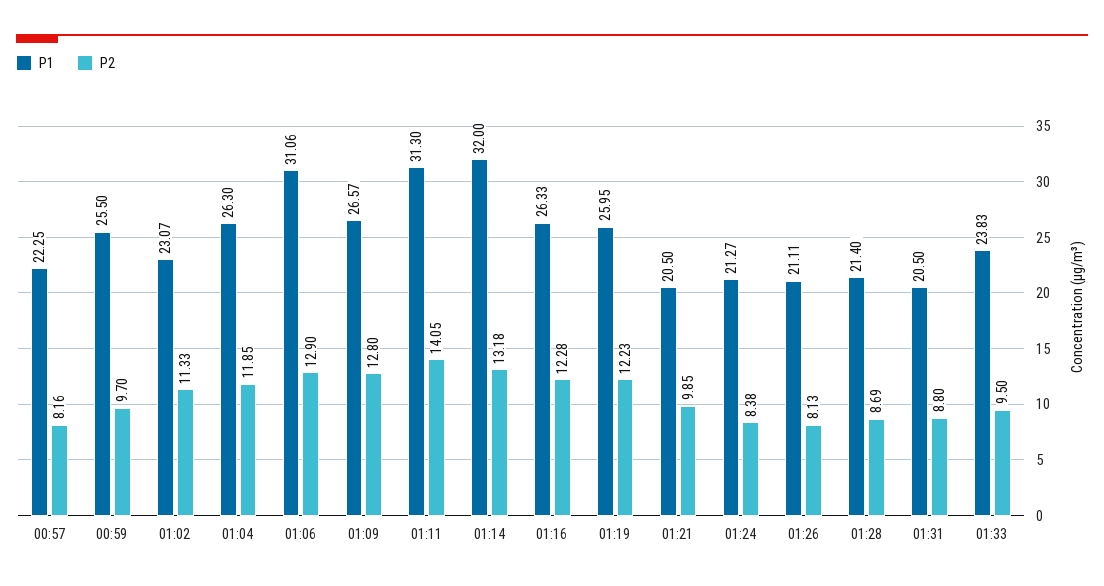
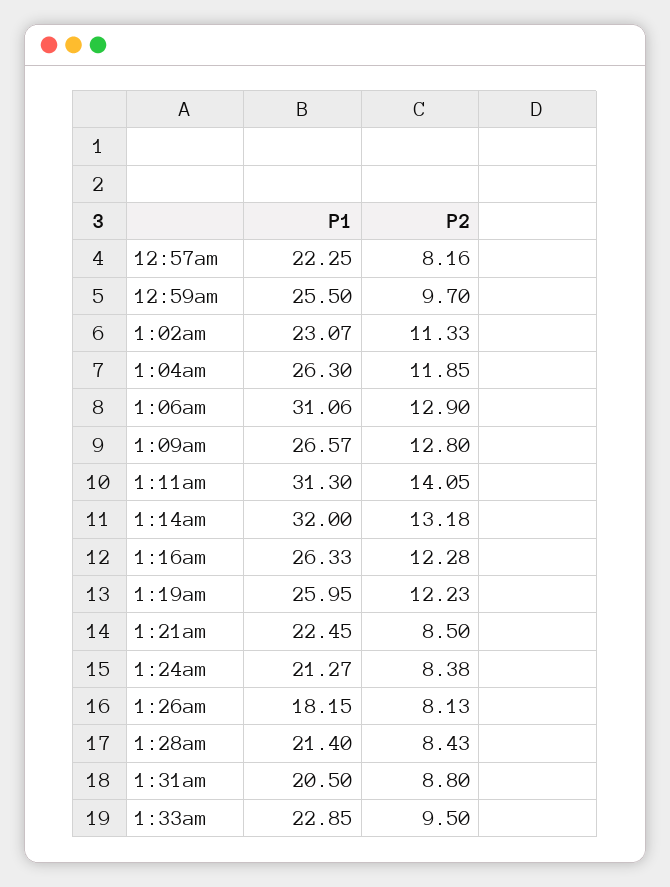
P1, 01:21: 20.5 -> 22.45
P2, 01:21: 9.85 -> 8.5
P1, 01:26: 21.11 -> 18.15
P2, 01:28: 8.69 -> 8.43
P1, 01:33: 23.83 -> 22.85

